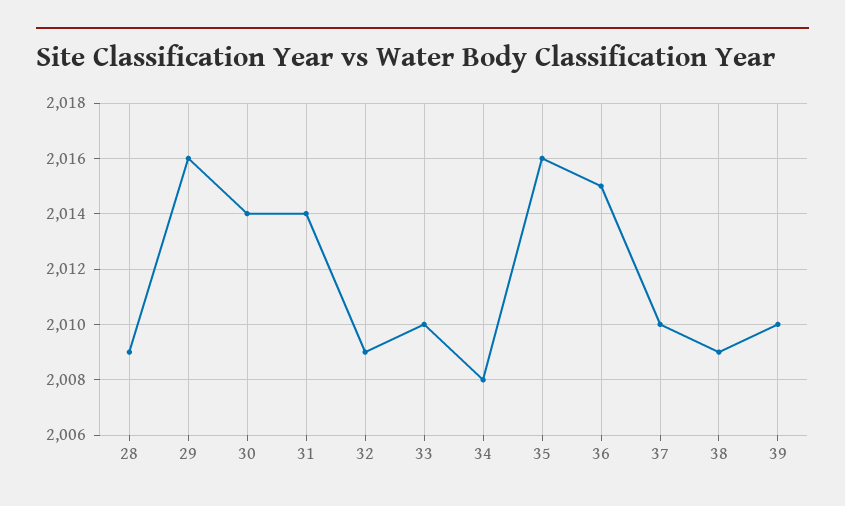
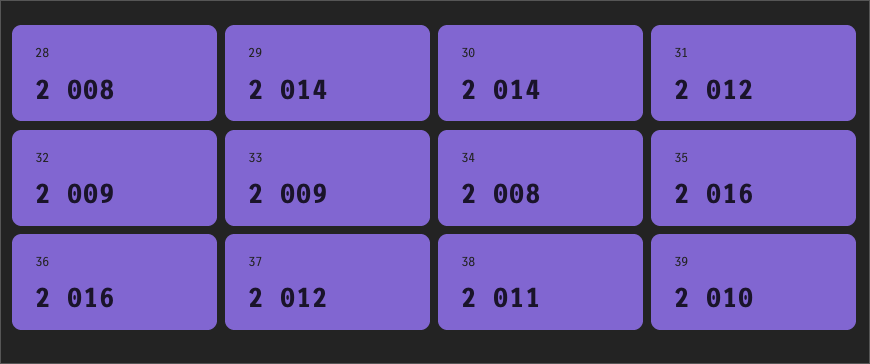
28: 2009 -> 2008
29: 2016 -> 2014
31: 2014 -> 2012
33: 2010 -> 2009
36: 2015 -> 2016
37: 2010 -> 2012
38: 2009 -> 2011

